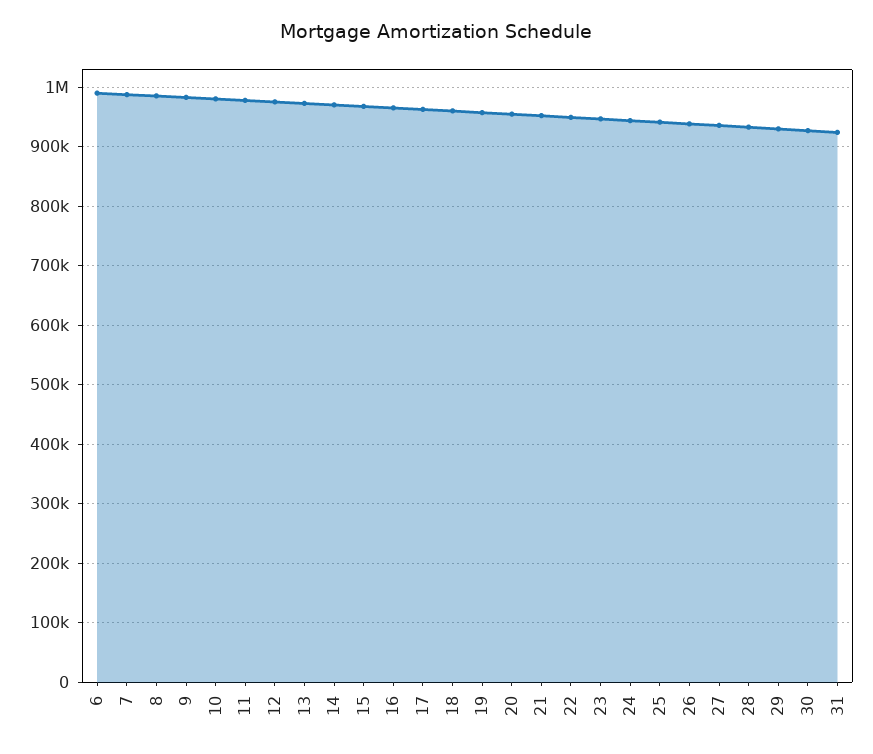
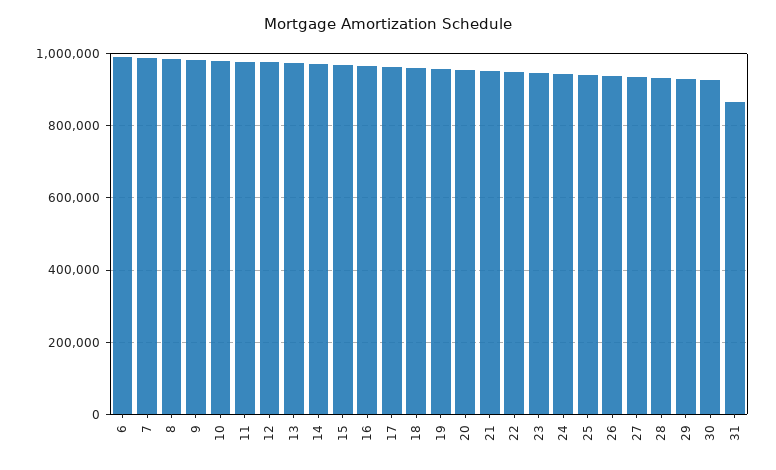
31: 920000 -> 860000

